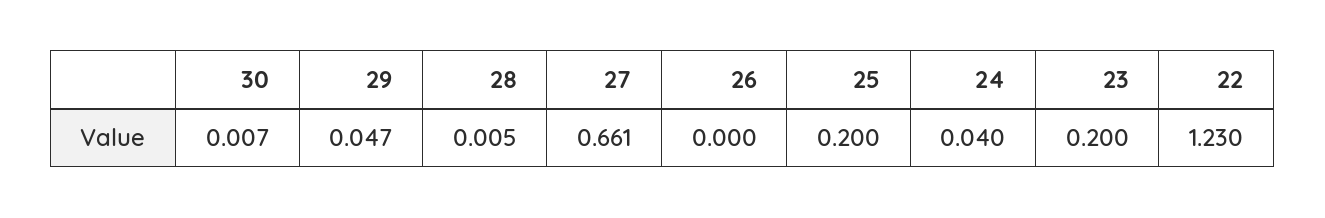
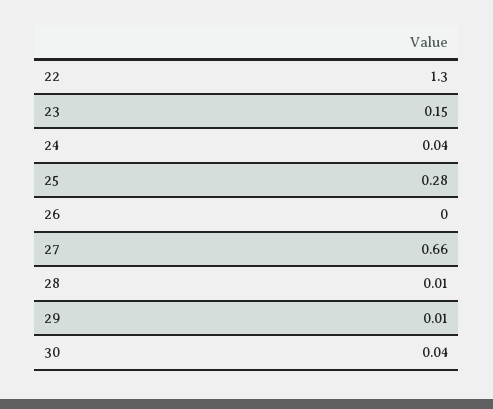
30: 0.007 -> 0.04
29: 0.047 -> 0.01
25: 0.2 -> 0.28
23: 0.2 -> 0.15
22: 1.23 -> 1.3

